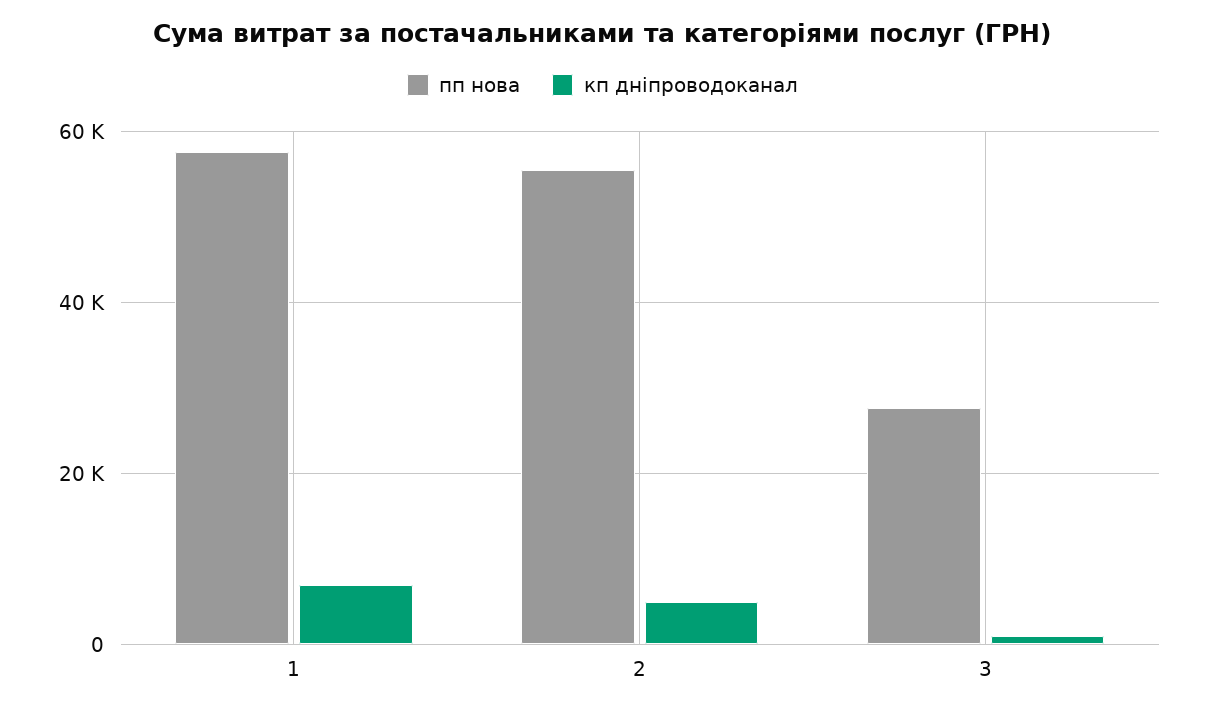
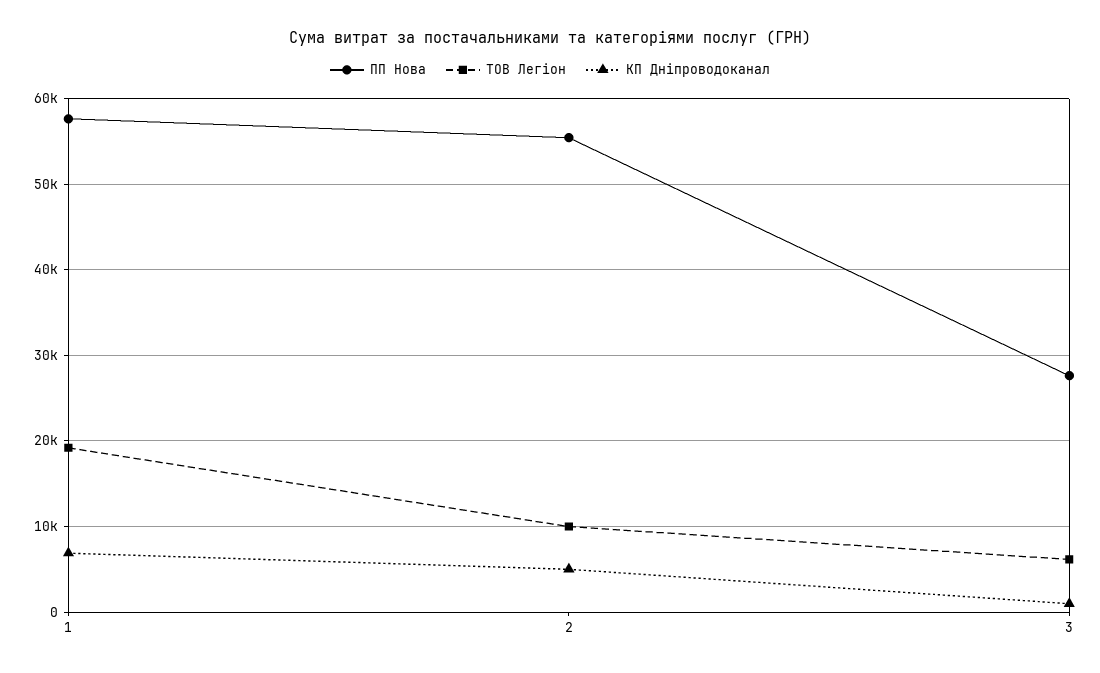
ТОВ Легіон, 1: none -> 19000
ТОВ Легіон, 2: none -> 10000
ТОВ Легіон, 3: none -> 6000

